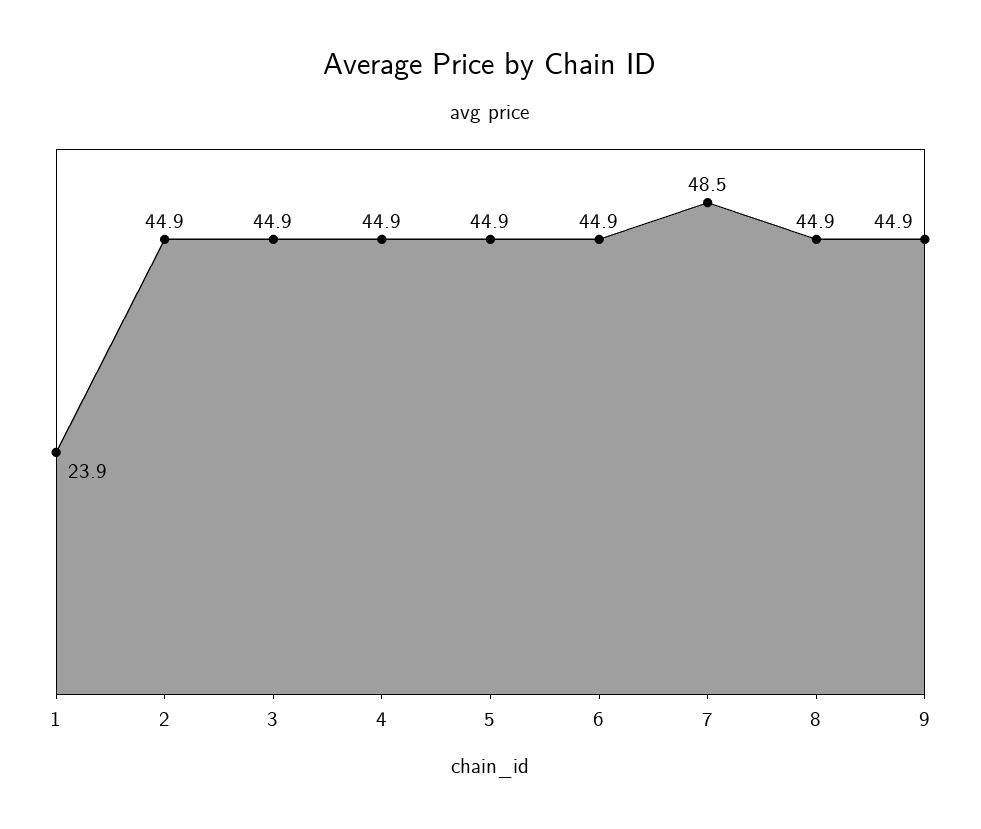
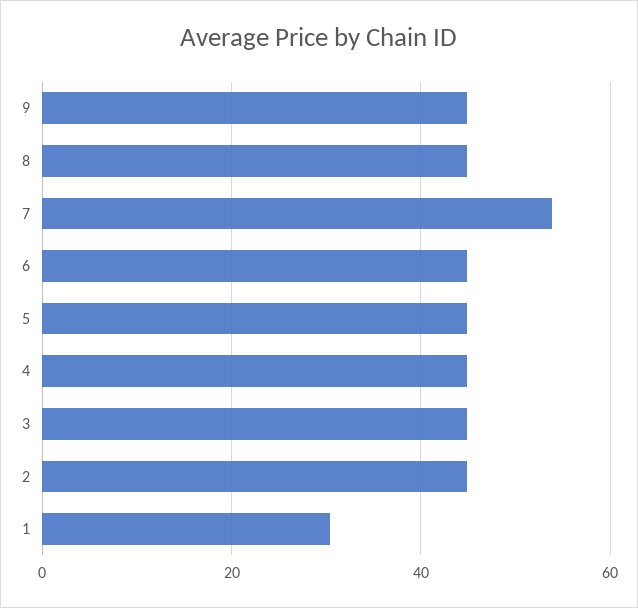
1: 23.9 -> 30
7: 48.5 -> 54

